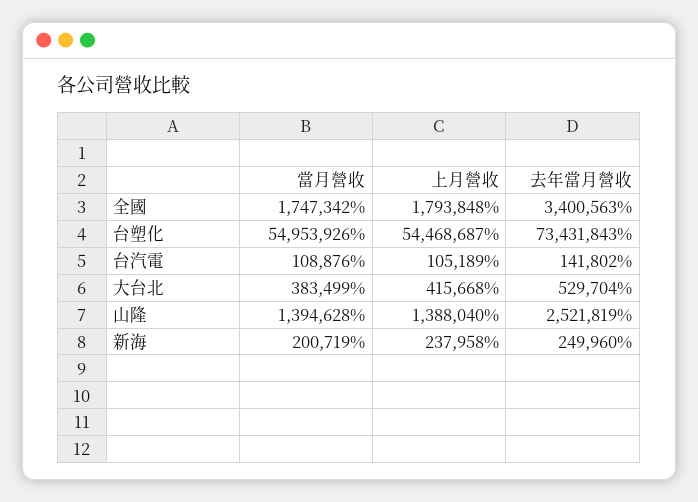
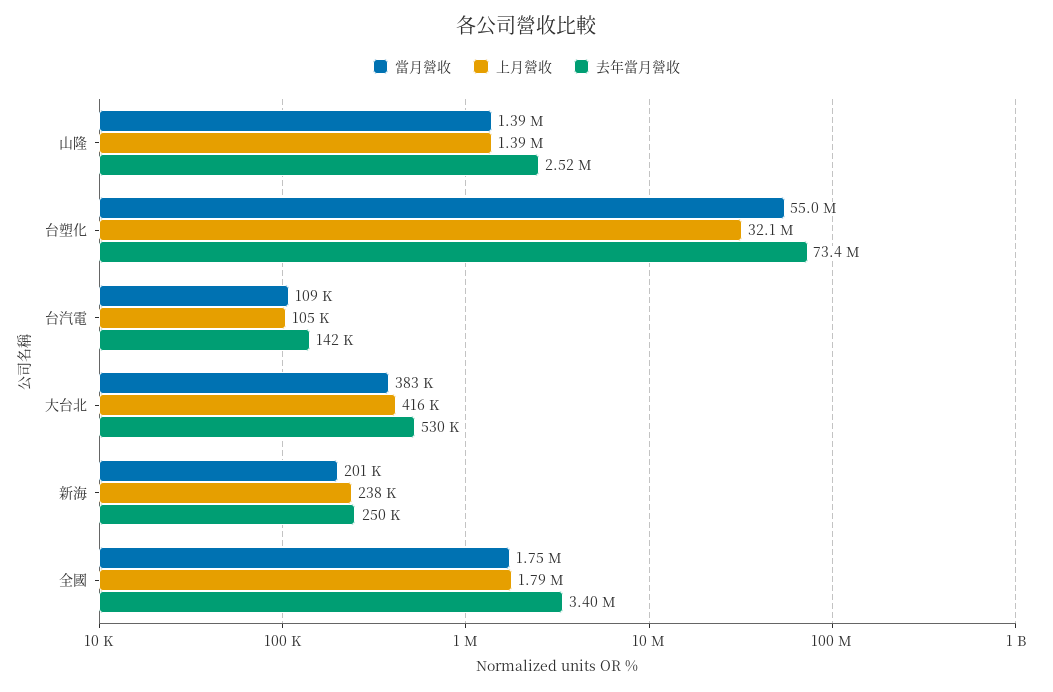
上月營收, 台塑化: 54468687 -> 32100000

